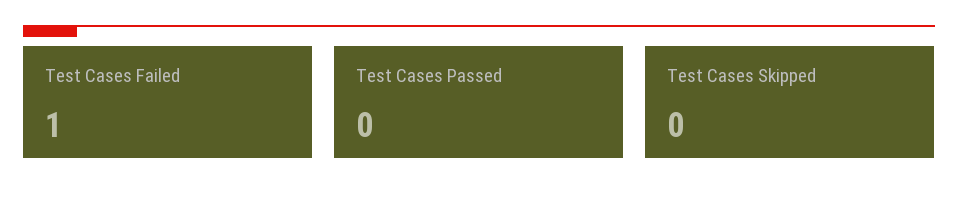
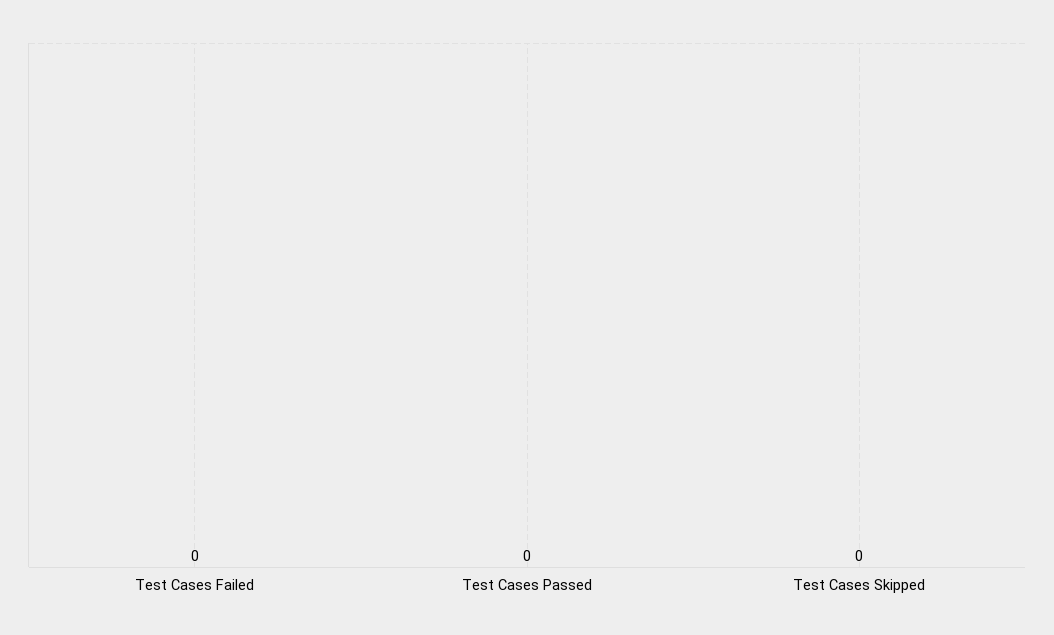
Test Cases Failed: 1 -> 0

